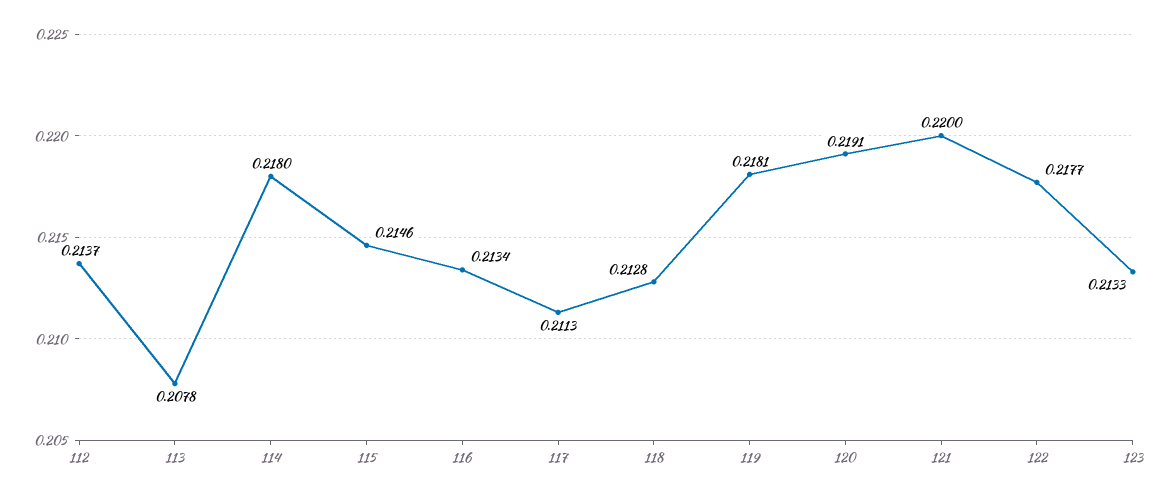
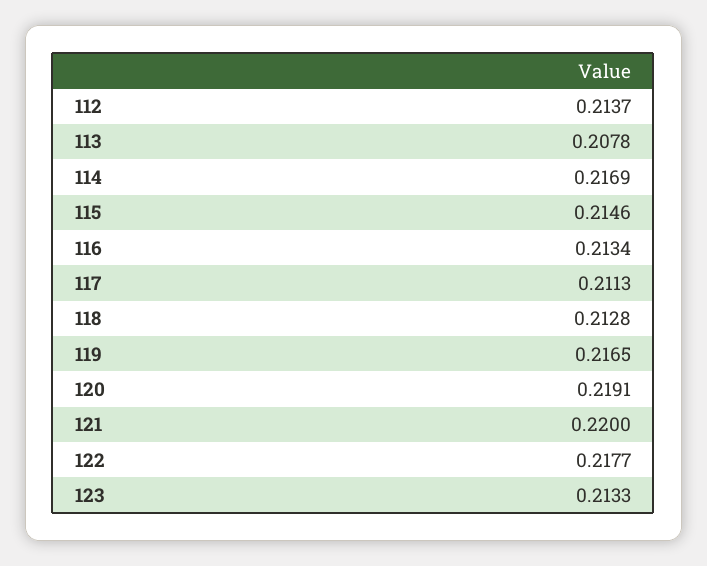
114: 0.218 -> 0.2169
119: 0.2181 -> 0.2165

